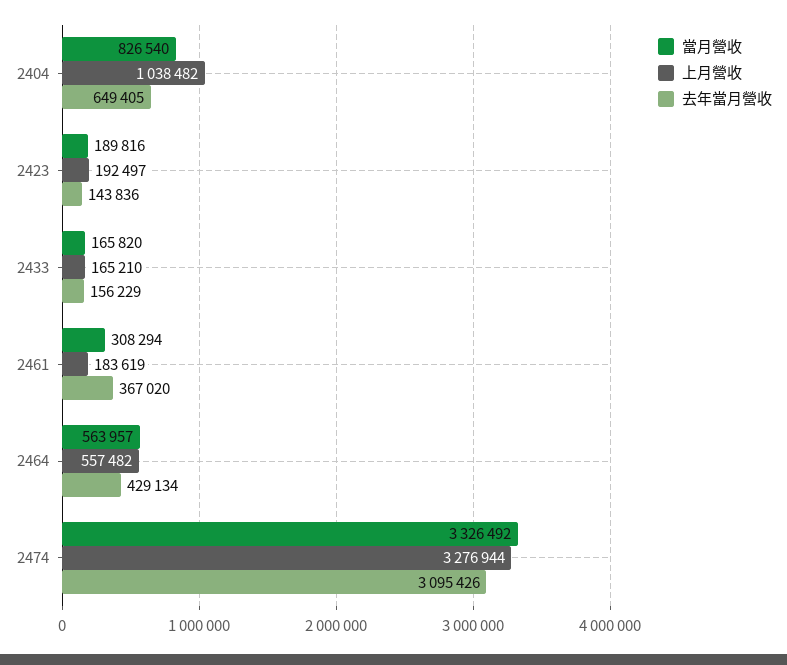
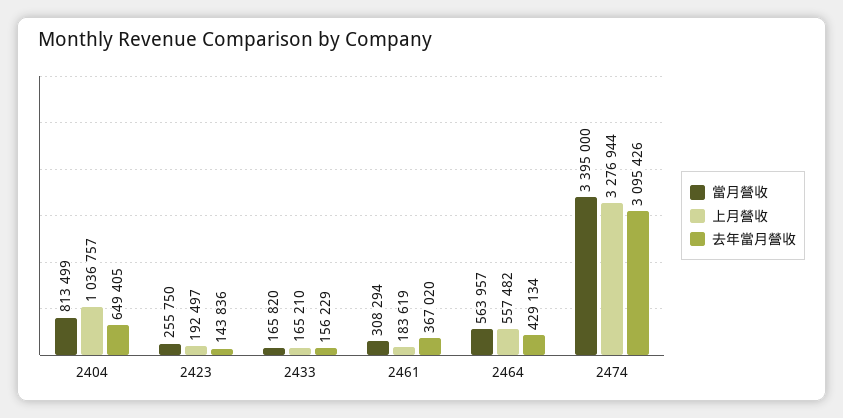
當月營收, 2404: 826540 -> 813499
上月營收, 2404: 1038482 -> 1036757
當月營收, 2423: 189816 -> 255750
當月營收, 2474: 3326492 -> 3395000

